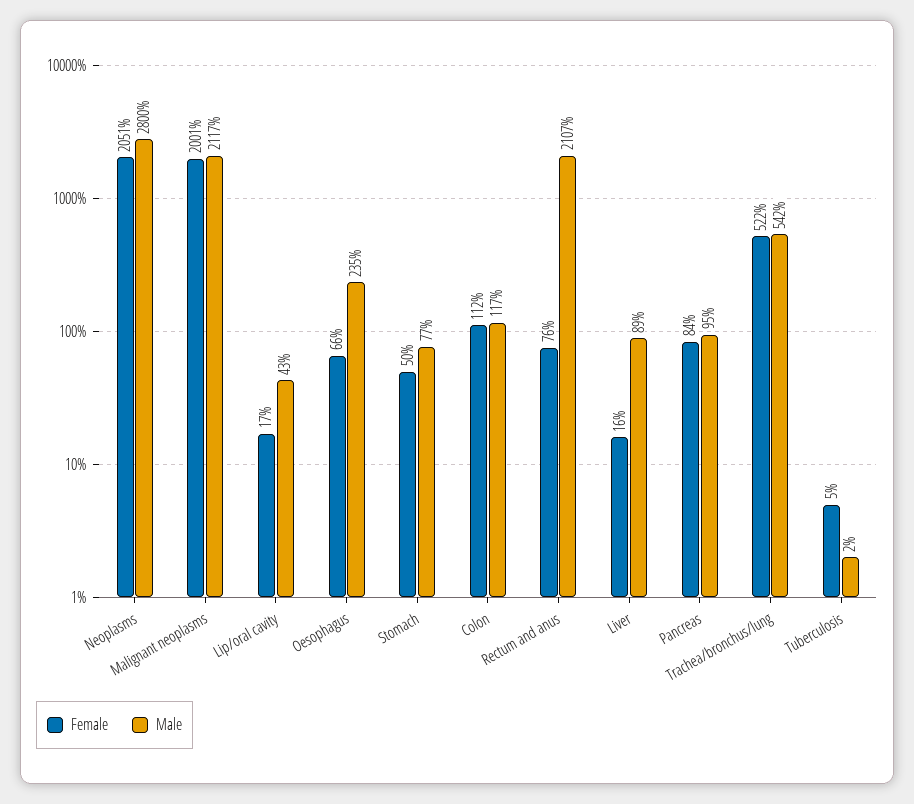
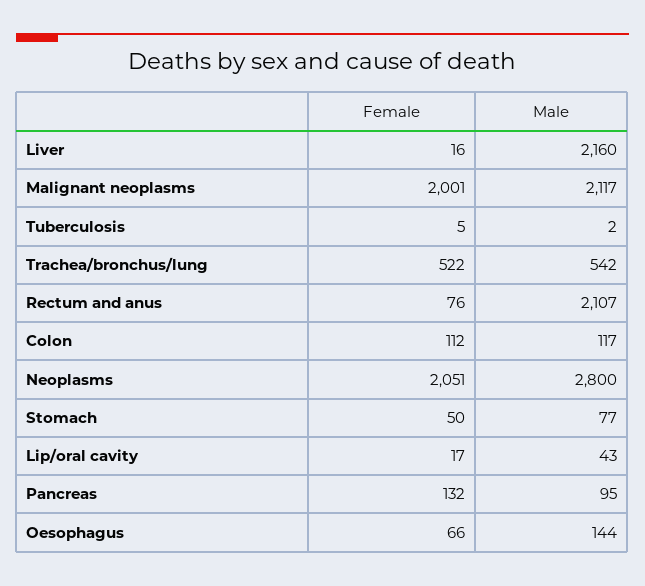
Male, Oesophagus: 235 -> 144
Male, Liver: 89 -> 2160
Female, Pancreas: 84 -> 132

